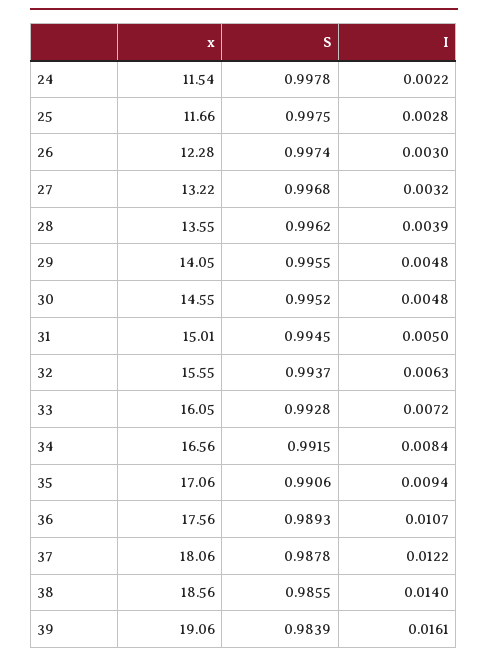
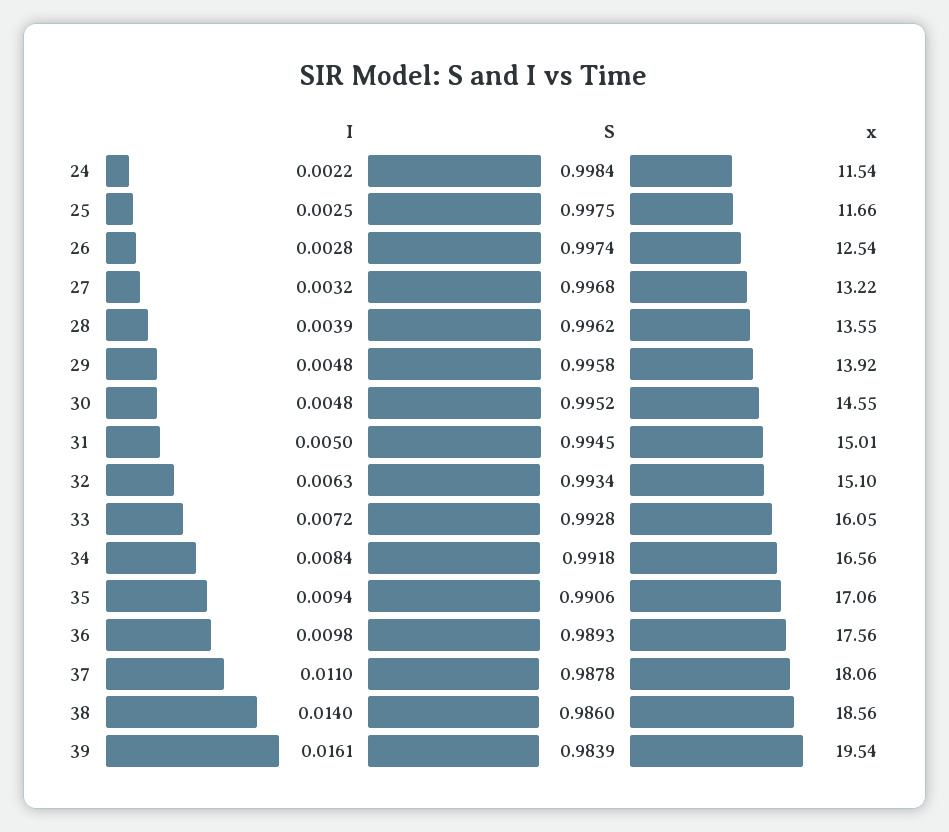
S, 24: 0.9978 -> 0.9984
I, 25: 0.0028 -> 0.0025
x, 26: 12.28 -> 12.54
I, 26: 0.003 -> 0.0028
x, 29: 14.05 -> 13.92
S, 29: 0.9955 -> 0.9958
x, 32: 15.55 -> 15.1
S, 32: 0.9937 -> 0.9934
S, 34: 0.9915 -> 0.9918
I, 36: 0.0107 -> 0.0098
I, 37: 0.0122 -> 0.011
S, 38: 0.9855 -> 0.986
x, 39: 19.06 -> 19.54

